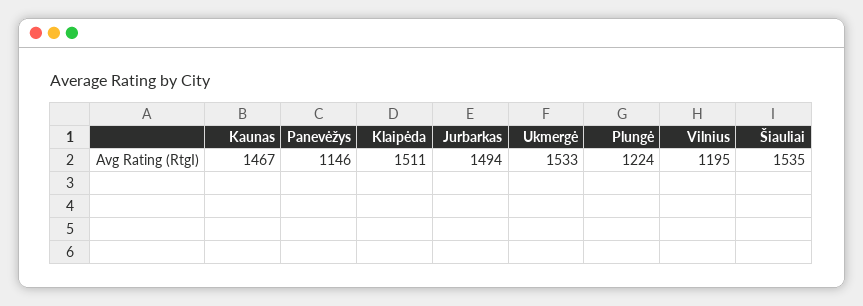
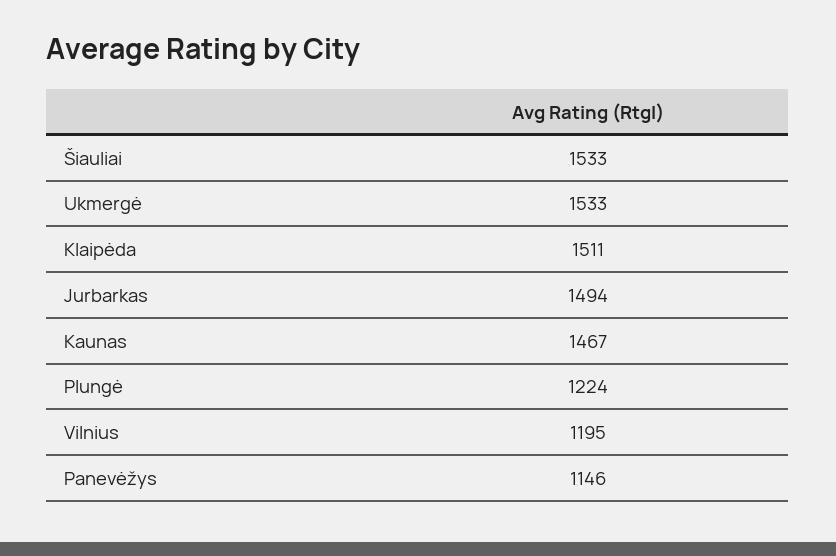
Šiauliai: 1535 -> 1533

